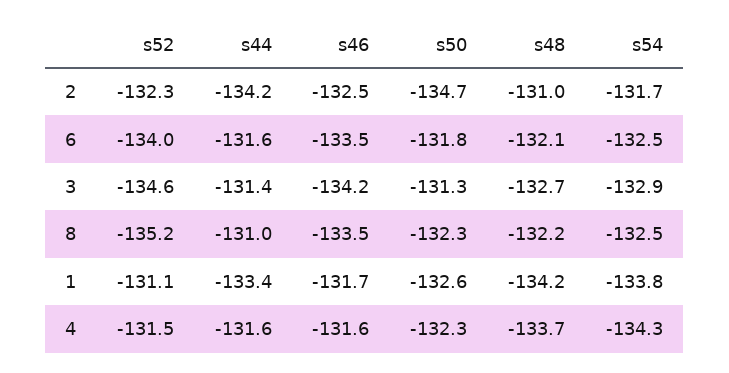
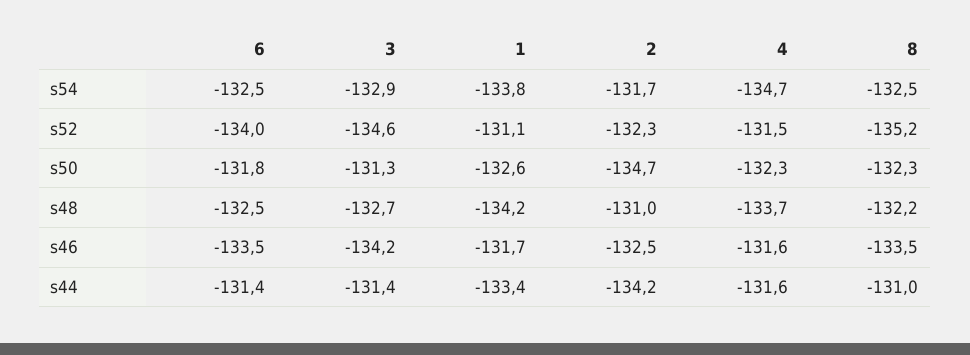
s44, 6: -131.6 -> -131.4
s48, 6: -132.1 -> -132.5
s54, 4: -134.3 -> -134.7

